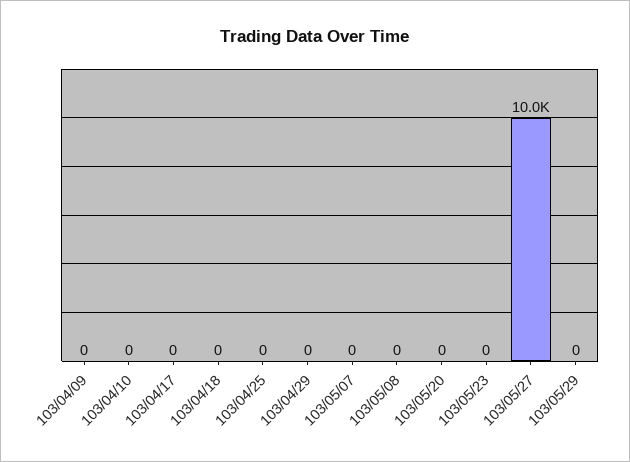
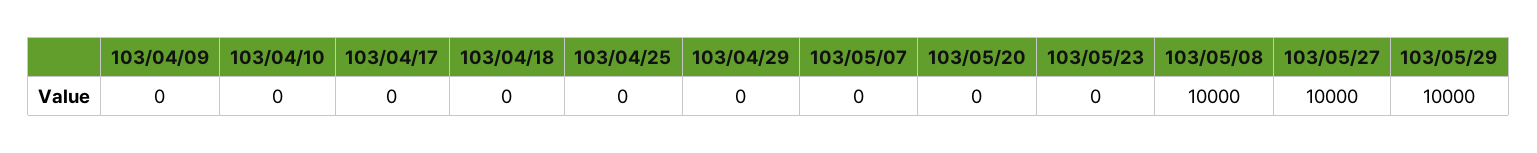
103/05/08: 0 -> 10000
103/05/29: 0 -> 10000

